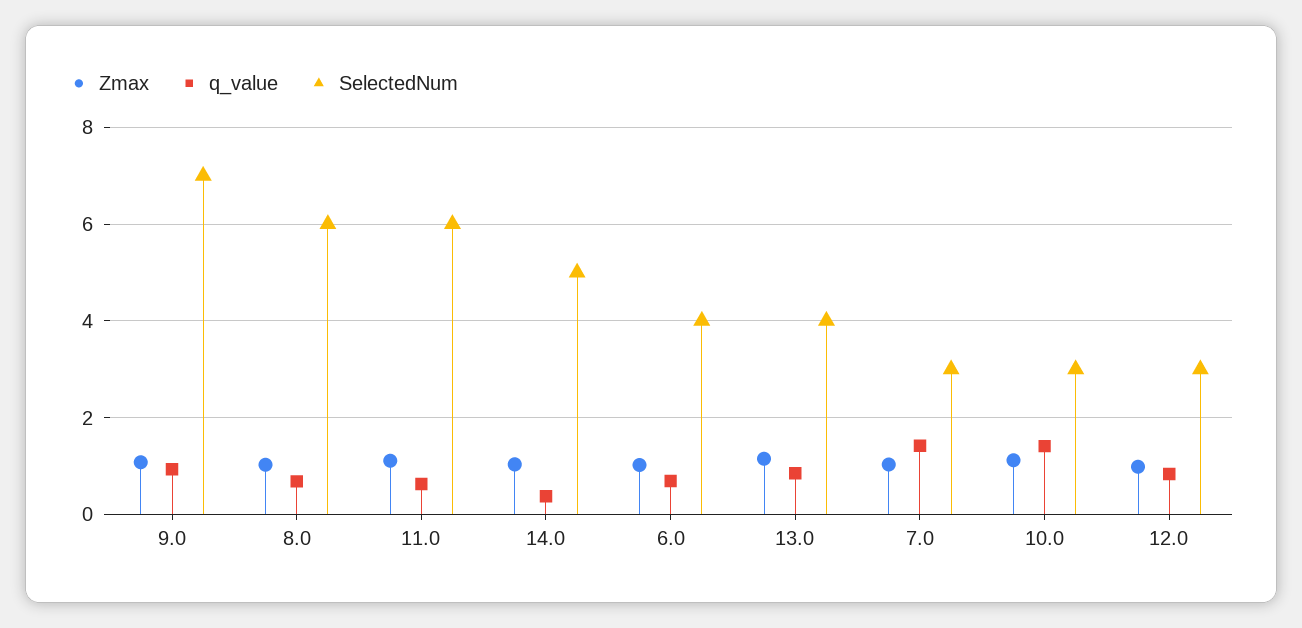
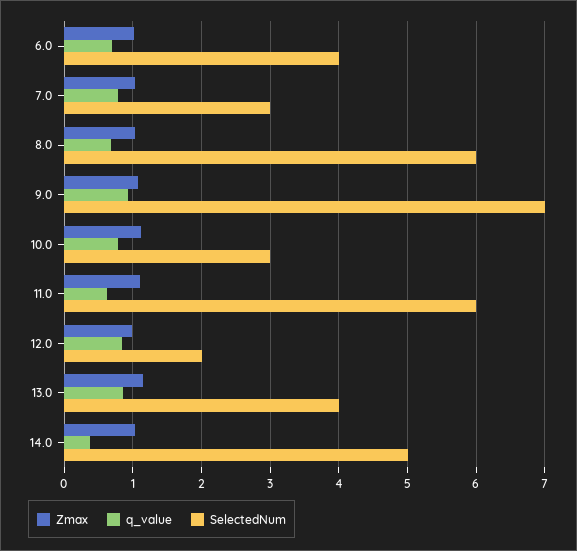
q_value, 7.0: 1.4 -> 0.8
q_value, 10.0: 1.4 -> 0.8
SelectedNum, 12.0: 3 -> 2

